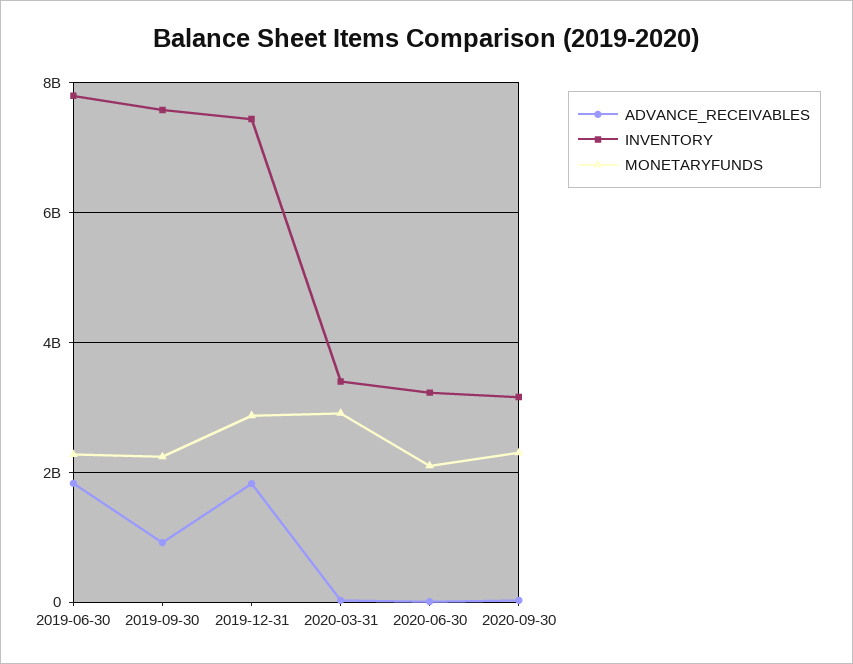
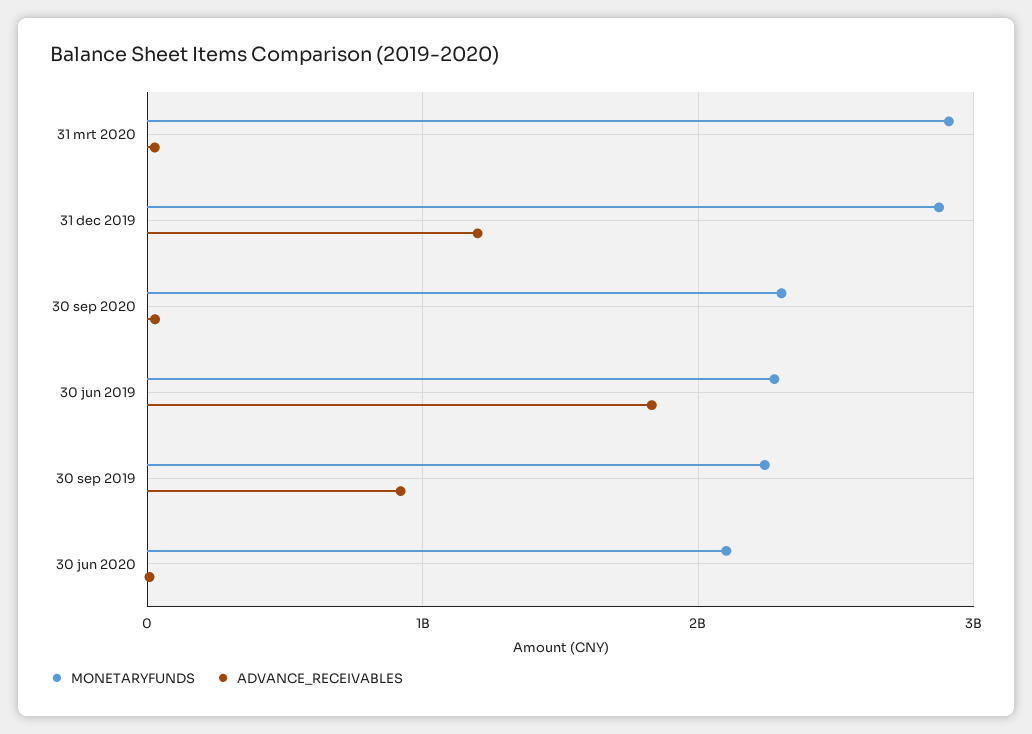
INVENTORY, 2019-06-30: 7800000000 -> none
INVENTORY, 2019-09-30: 7600000000 -> none
ADVANCE_RECEIVABLES, 2019-12-31: 1800000000 -> 1200000000
INVENTORY, 2019-12-31: 7400000000 -> none
INVENTORY, 2020-03-31: 3400000000 -> none
INVENTORY, 2020-06-30: 3200000000 -> none
INVENTORY, 2020-09-30: 3200000000 -> none

